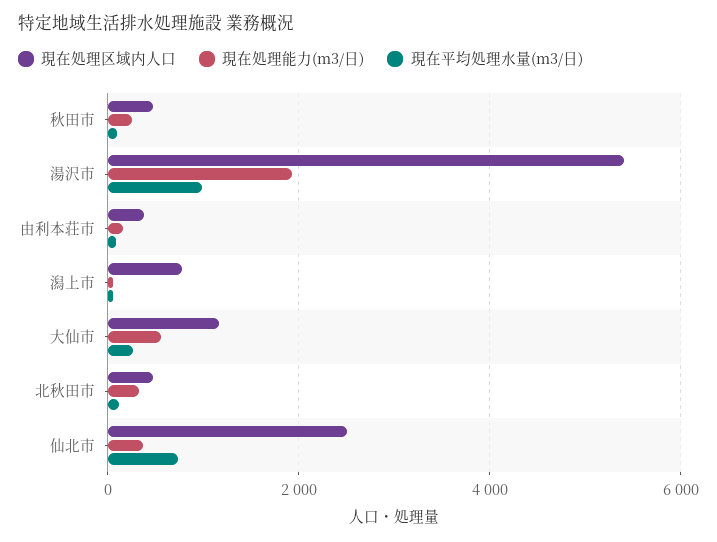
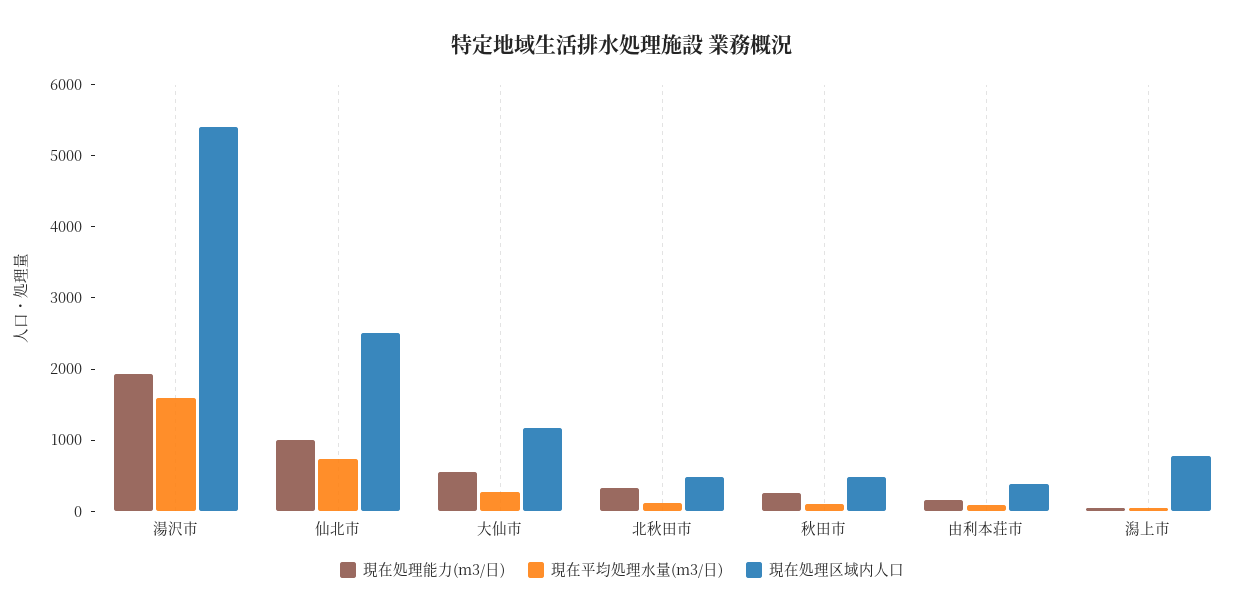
現在平均処理水量(m3/日), 湯沢市: 1000 -> 1600
現在処理能力(m3/日), 仙北市: 400 -> 1000

